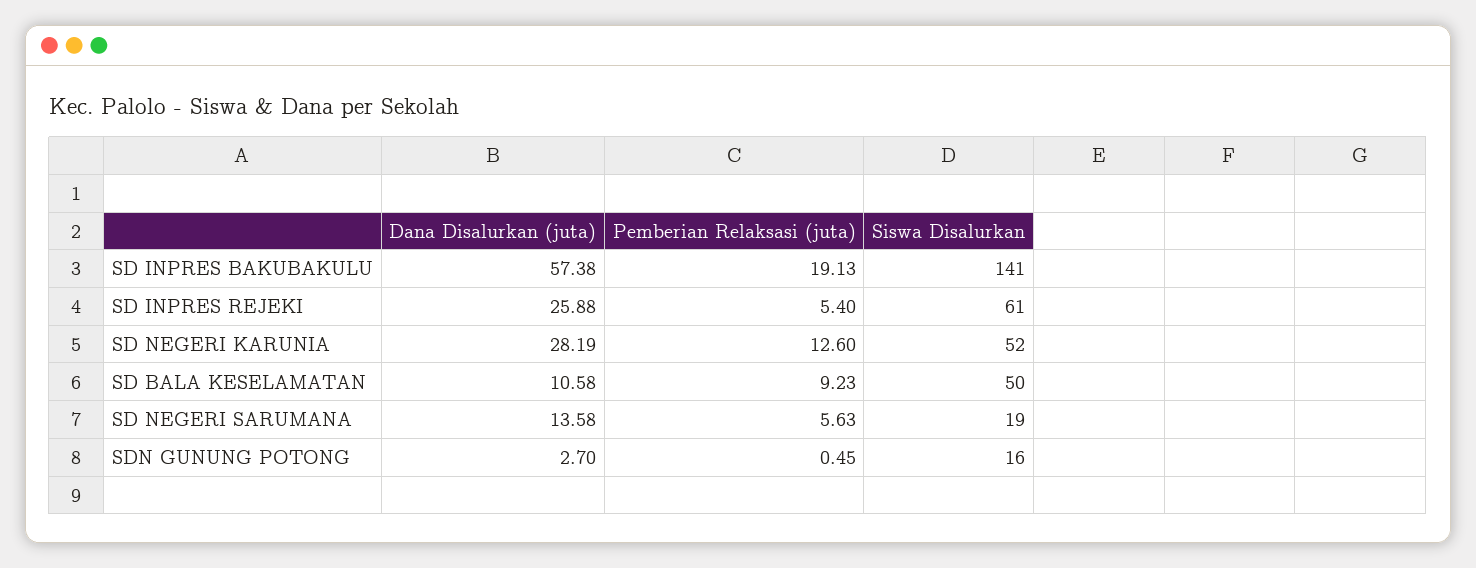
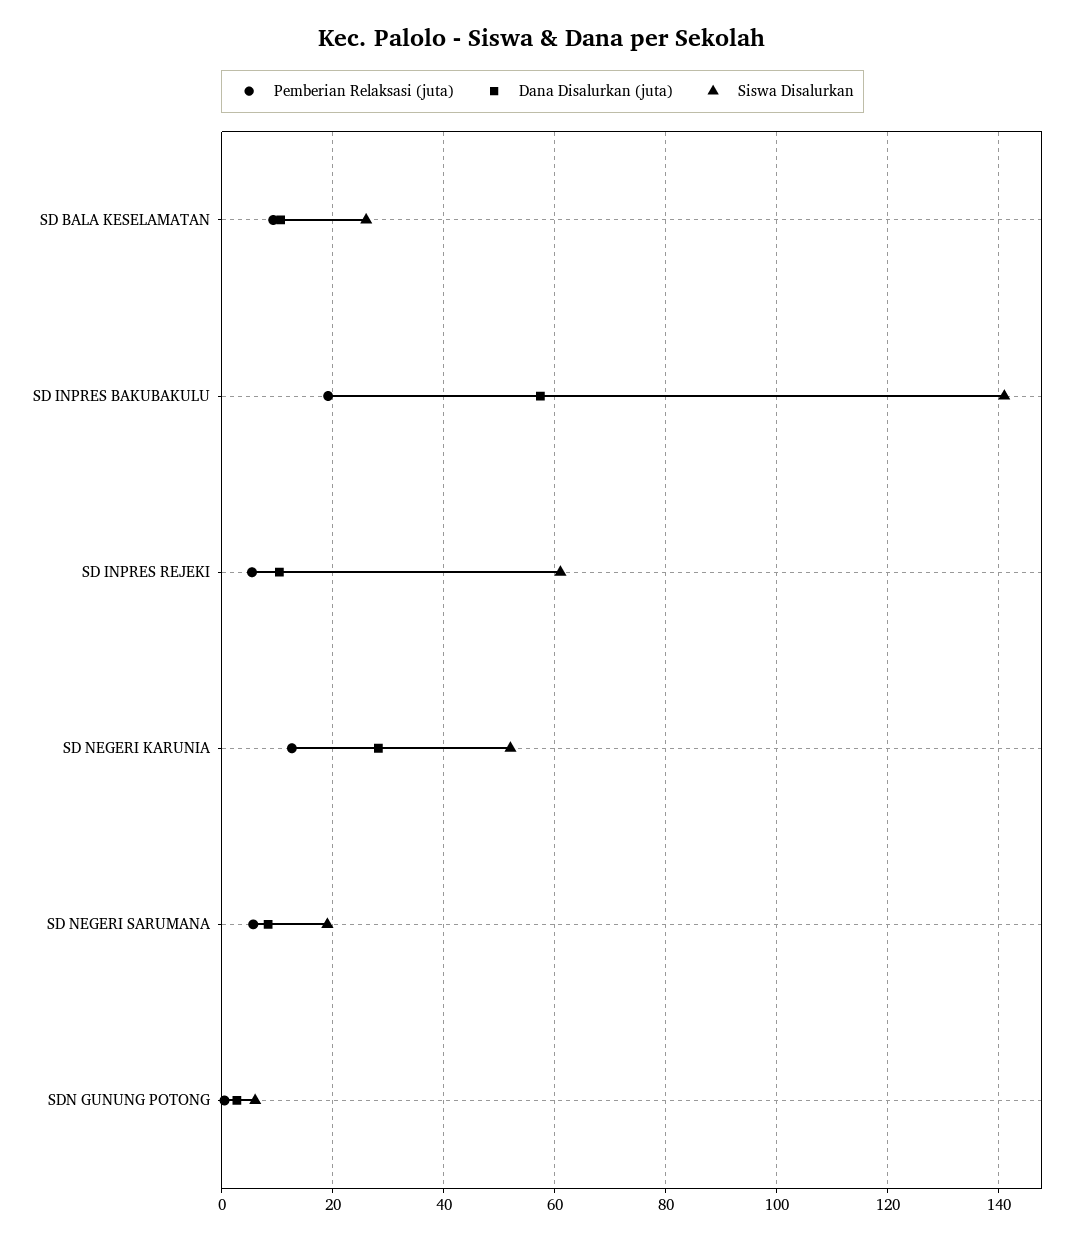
Dana Disalurkan (juta), SD INPRES REJEKI: 25.88 -> 10
Siswa Disalurkan, SD BALA KESELAMATAN: 50 -> 26
Dana Disalurkan (juta), SD NEGERI SARUMANA: 13.58 -> 8
Siswa Disalurkan, SDN GUNUNG POTONG: 16 -> 6

